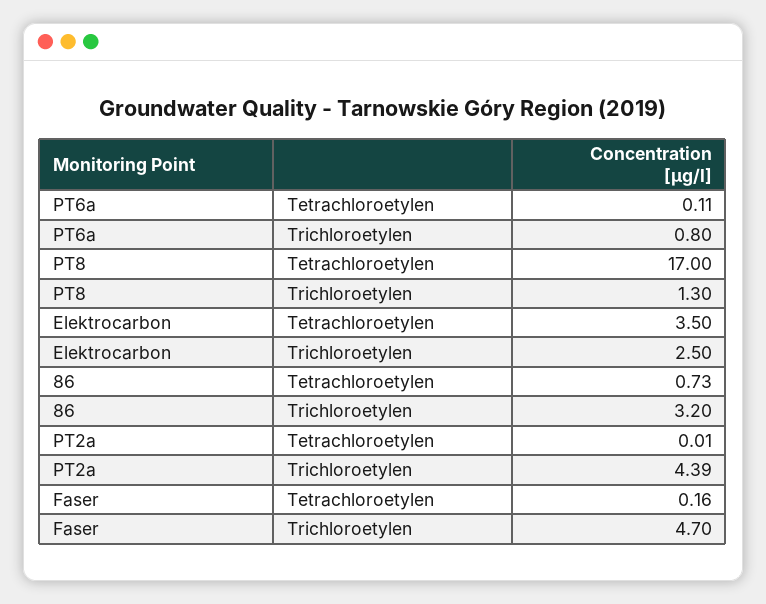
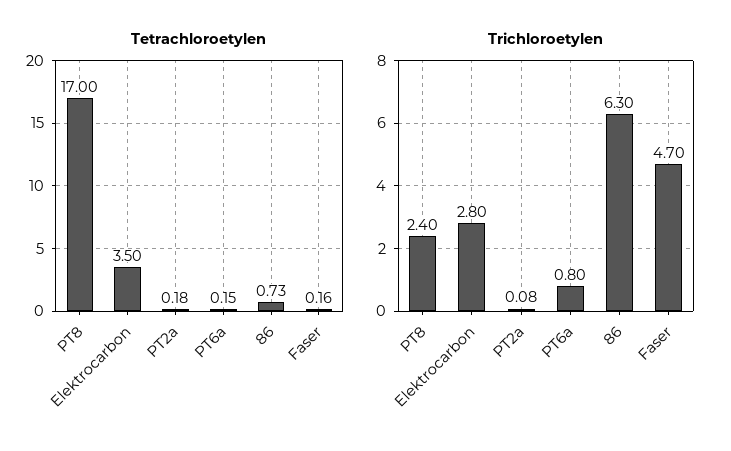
Tetrachloroetylen, PT6a: 0.11 -> 0.15
Trichloroetylen, PT8: 1.3 -> 2.4
Trichloroetylen, Elektrocarbon: 2.5 -> 2.8
Trichloroetylen, 86: 3.2 -> 6.3
Tetrachloroetylen, PT2a: 0.01 -> 0.18
Trichloroetylen, PT2a: 4.39 -> 0.08

